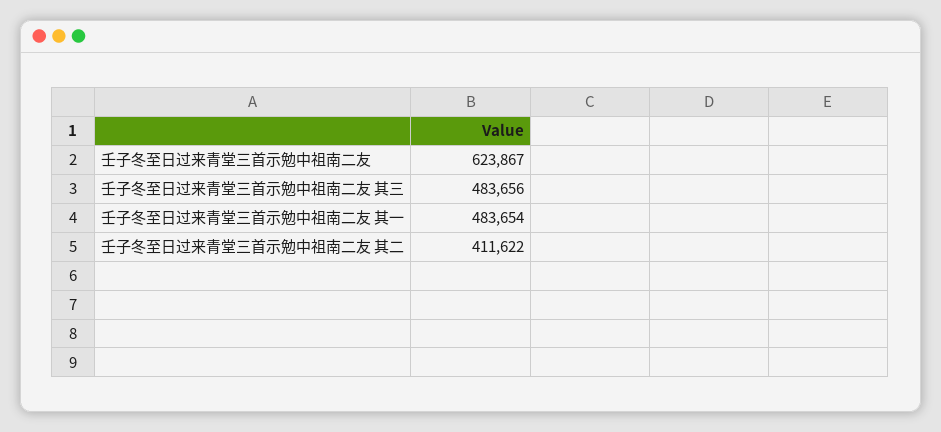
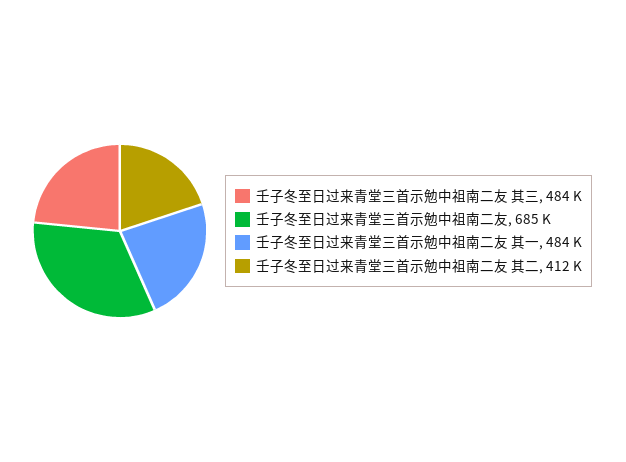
壬子冬至日过来青堂三首示勉中祖南二友: 623867 -> 685000

